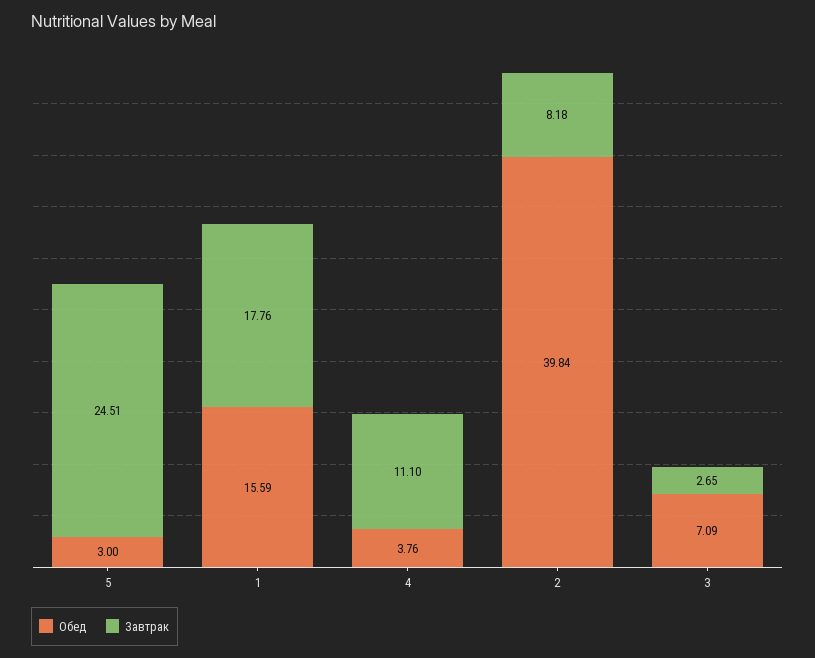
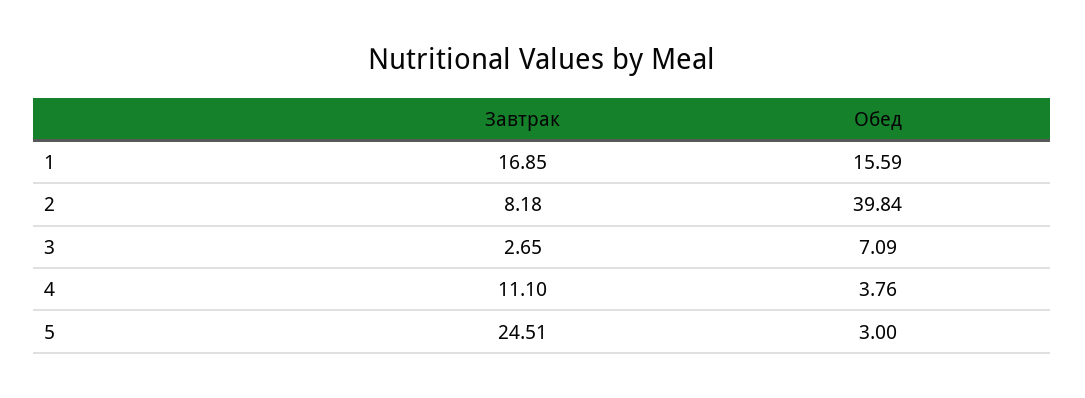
Завтрак, 1: 17.76 -> 16.85

